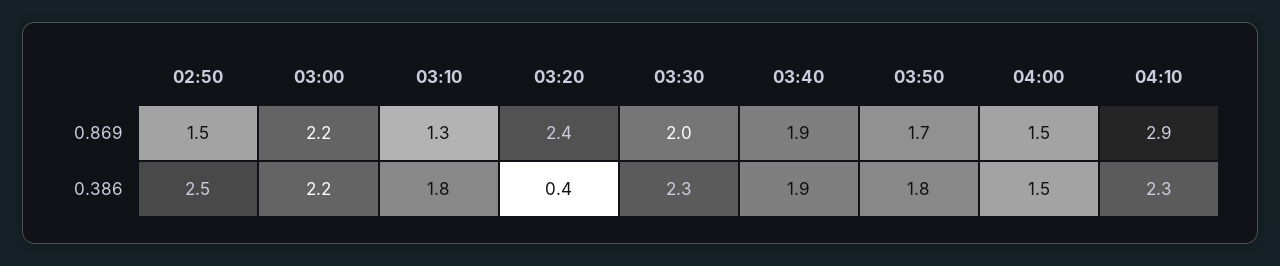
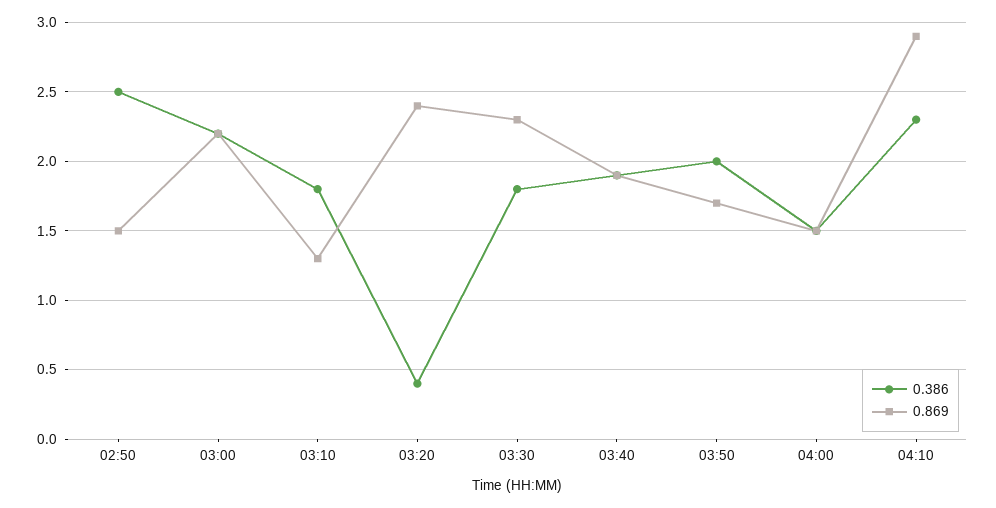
0.869, 03:30: 2 -> 2.3
0.386, 03:30: 2.3 -> 1.8
0.386, 03:50: 1.8 -> 2

